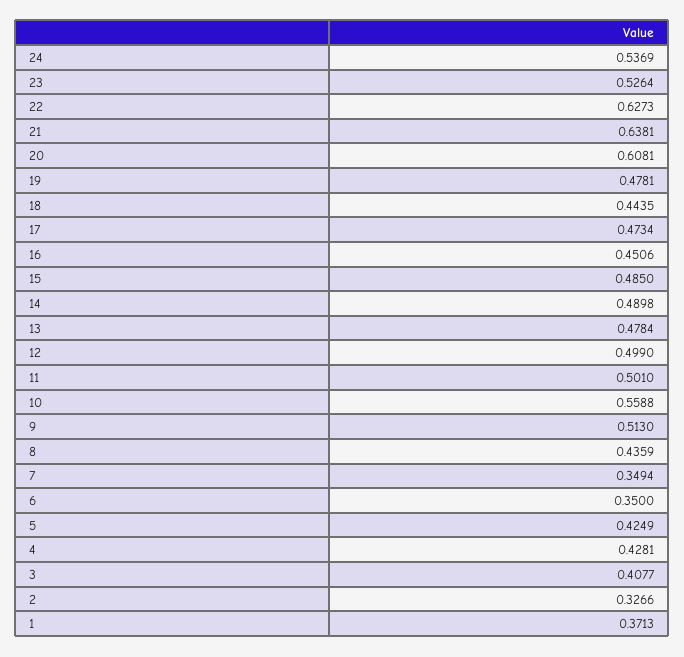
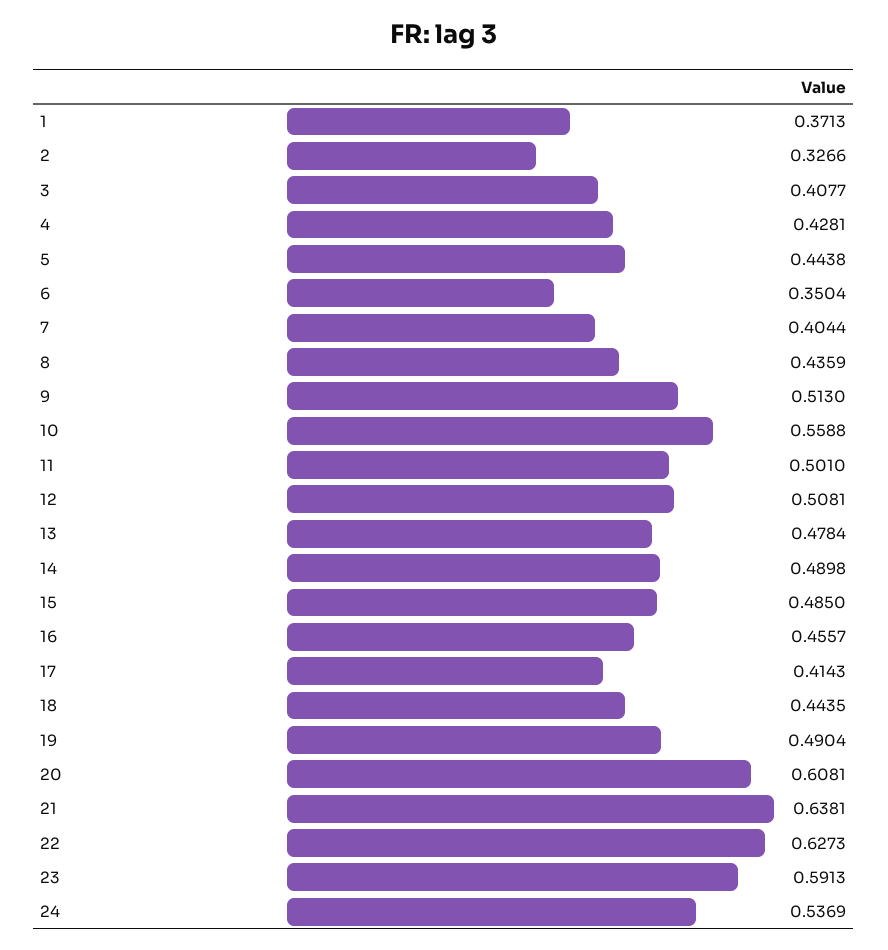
23: 0.5264 -> 0.5913
19: 0.4781 -> 0.4904
17: 0.4734 -> 0.4143
16: 0.4506 -> 0.4557
12: 0.499 -> 0.5081
7: 0.3494 -> 0.4044
6: 0.35 -> 0.3504
5: 0.4249 -> 0.4438

